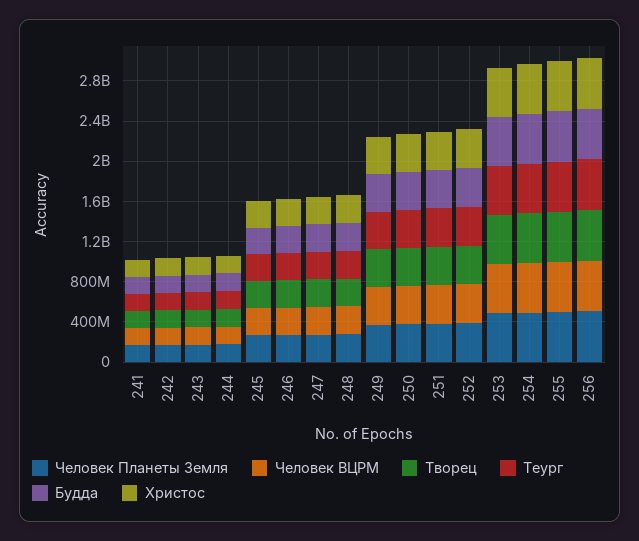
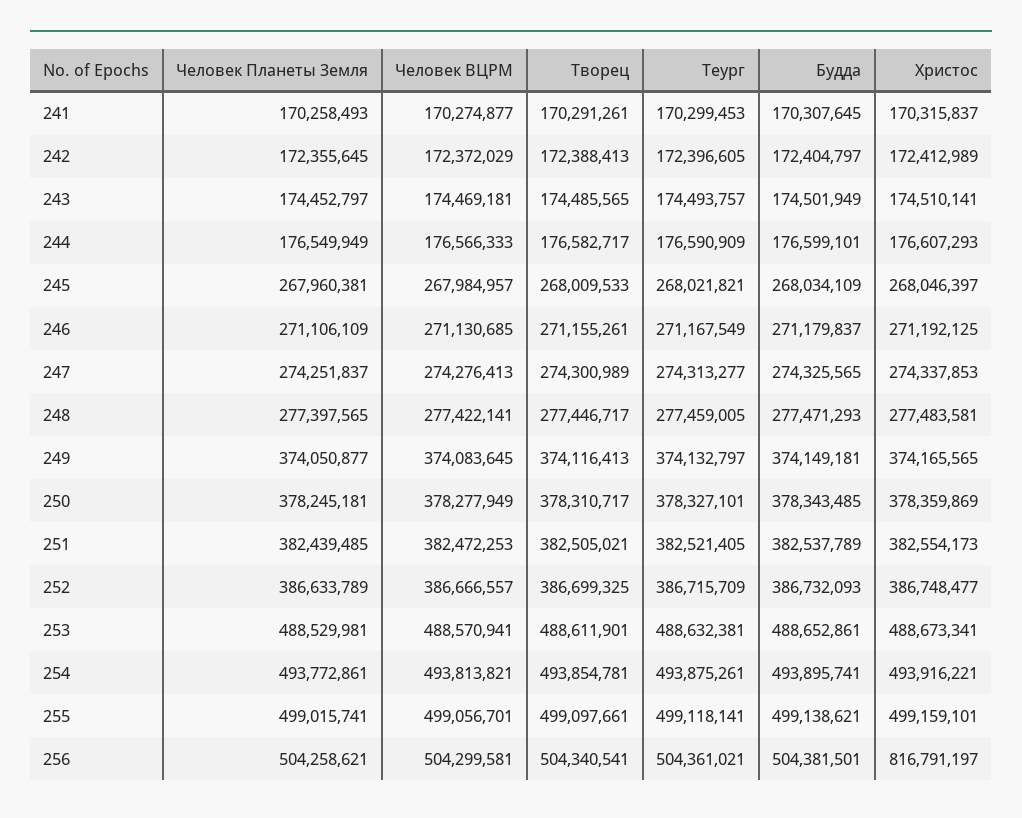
Христос, 256: 500000000 -> 816791197

